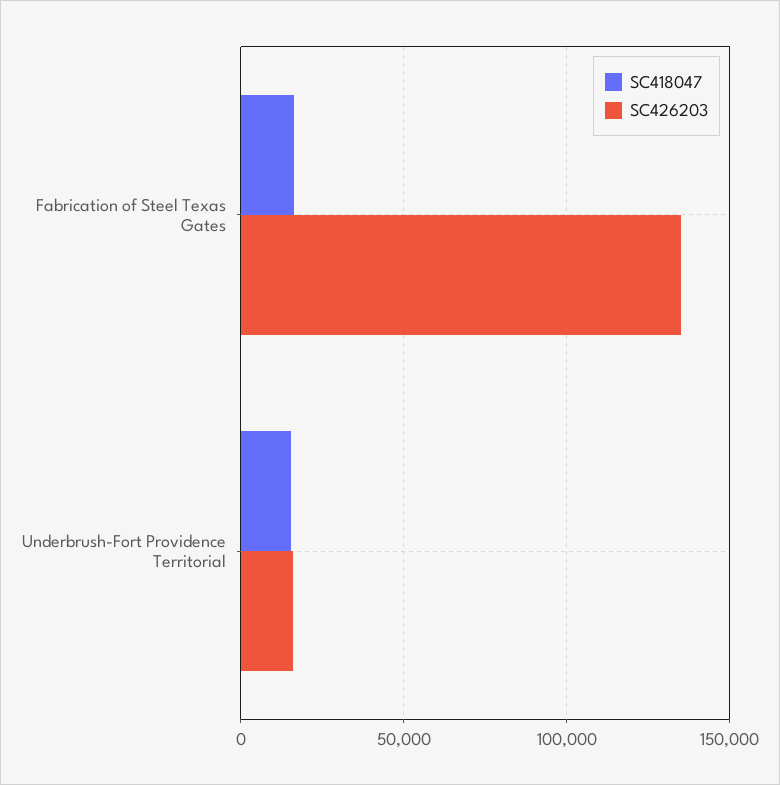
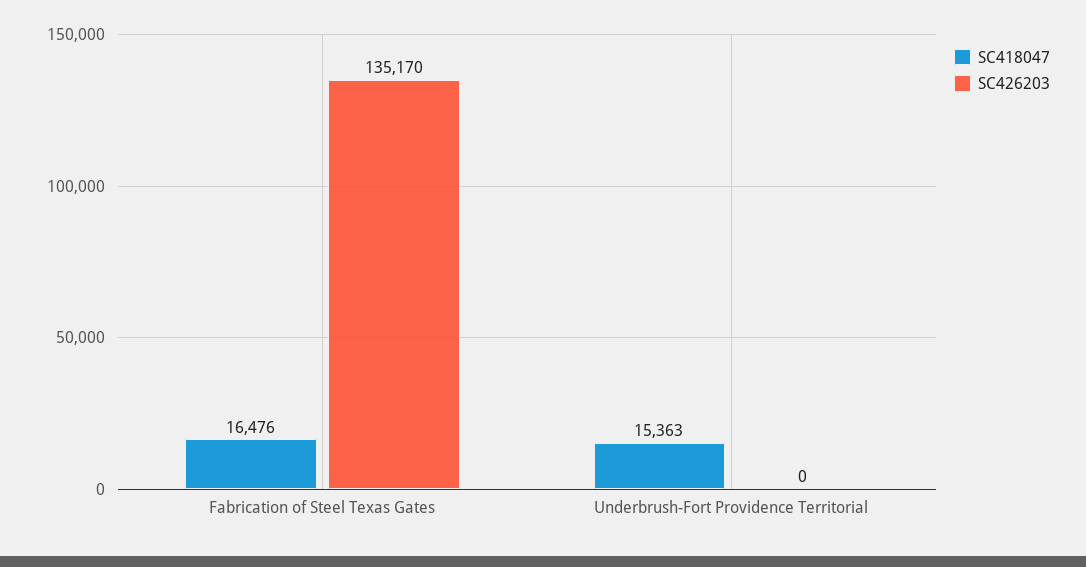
SC426203, Underbrush-Fort Providence Territorial: 15000 -> 0

